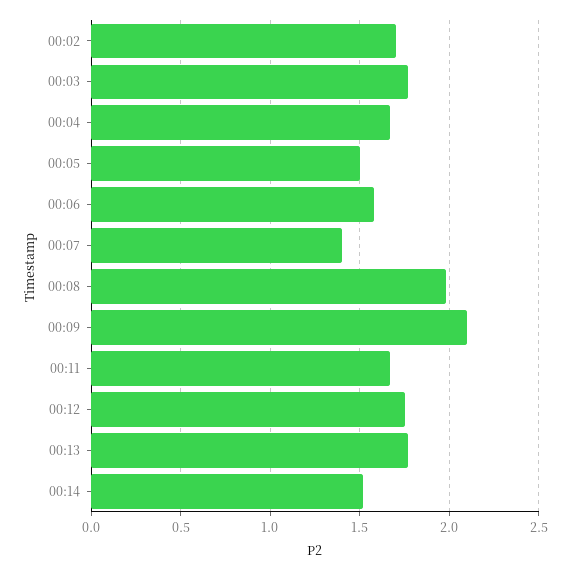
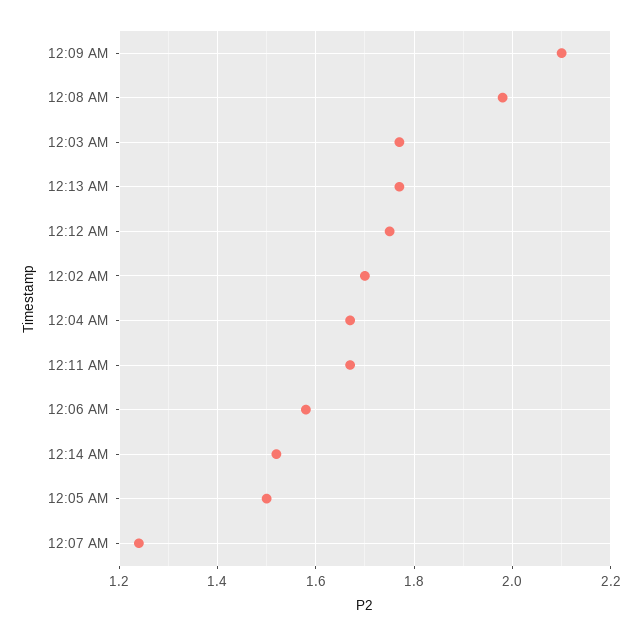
00:07: 1.4 -> 1.25

